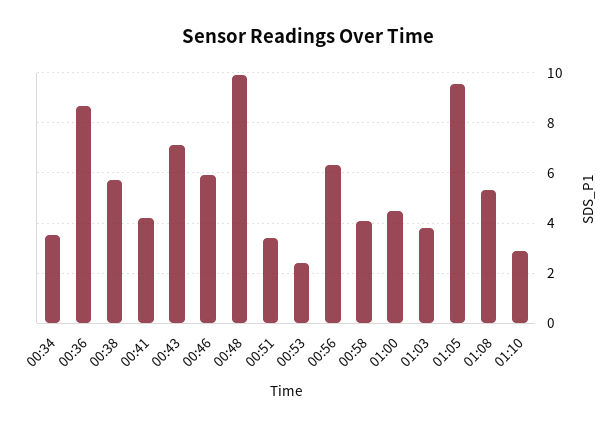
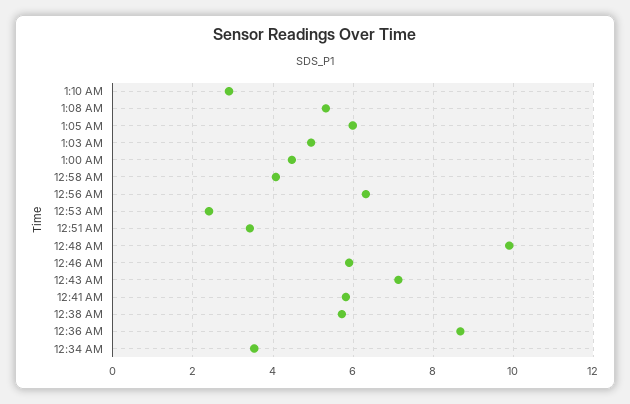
00:41: 4.25 -> 5.8
01:03: 3.75 -> 5
01:05: 9.5 -> 6

